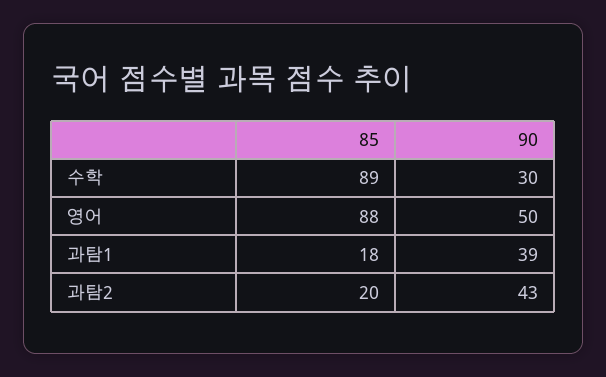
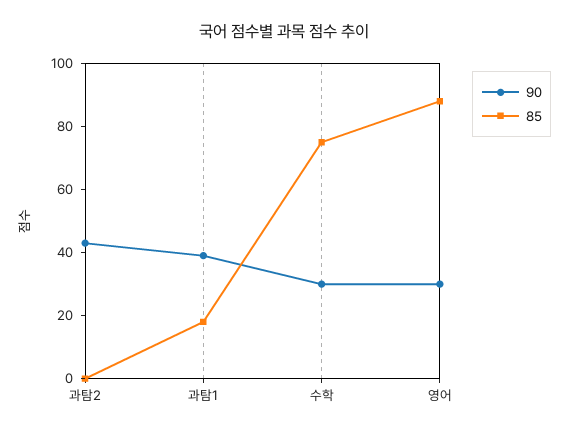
85, 수학: 89 -> 75
90, 영어: 50 -> 30
85, 과탐2: 20 -> 0

